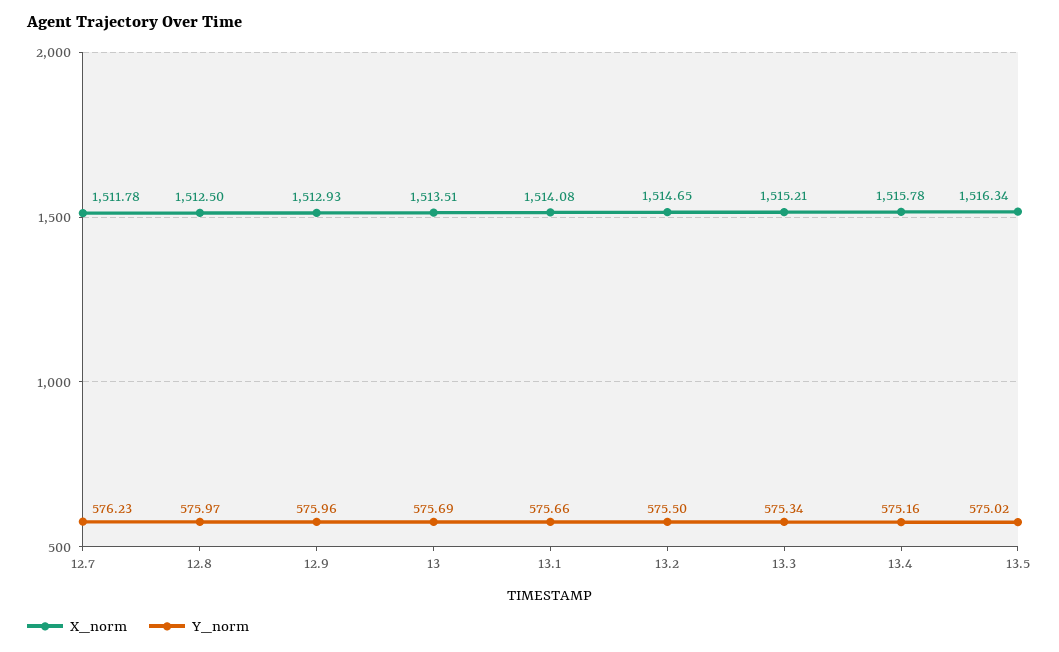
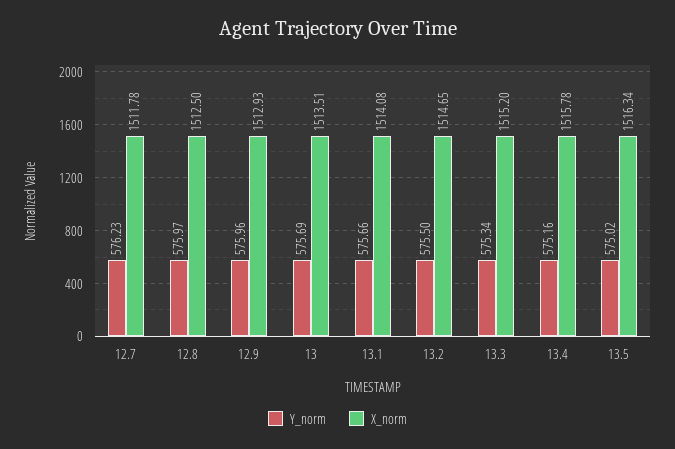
X_norm, 13.3: 1515.21 -> 1515.2

